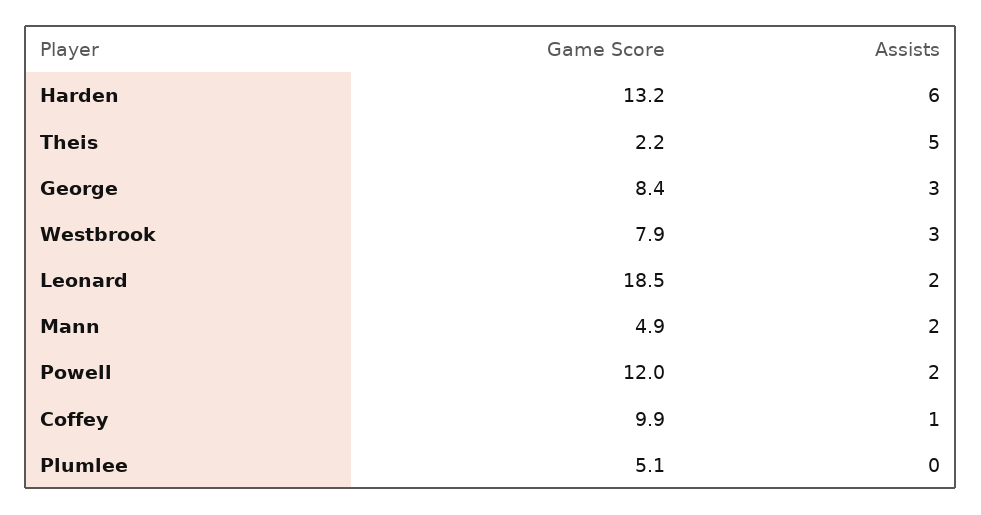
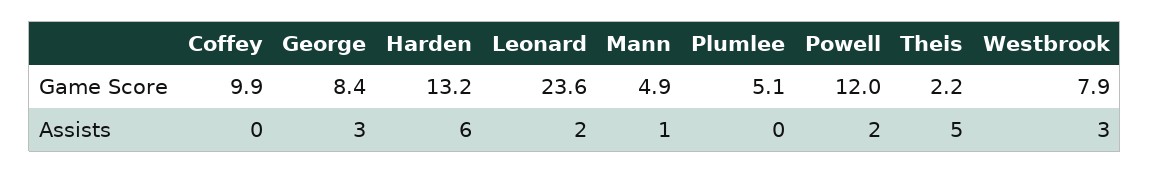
Game Score, Leonard: 18.5 -> 23.6
Assists, Mann: 2 -> 1
Assists, Coffey: 1 -> 0

